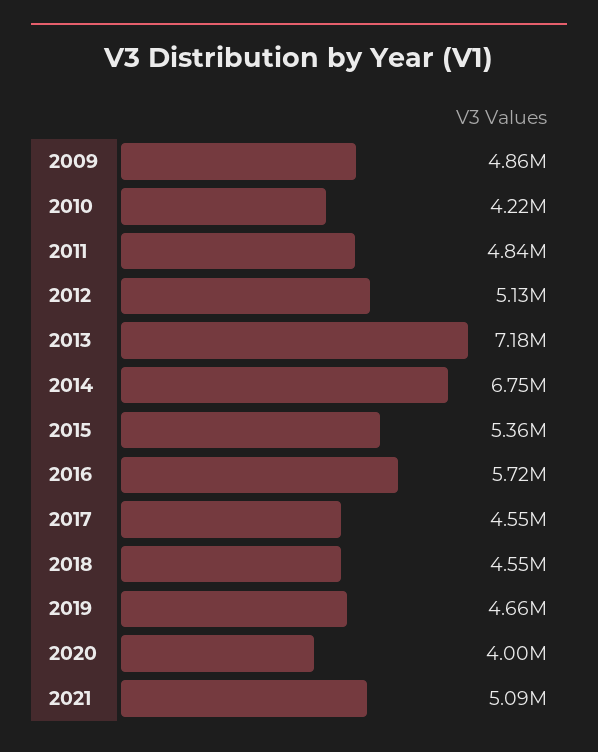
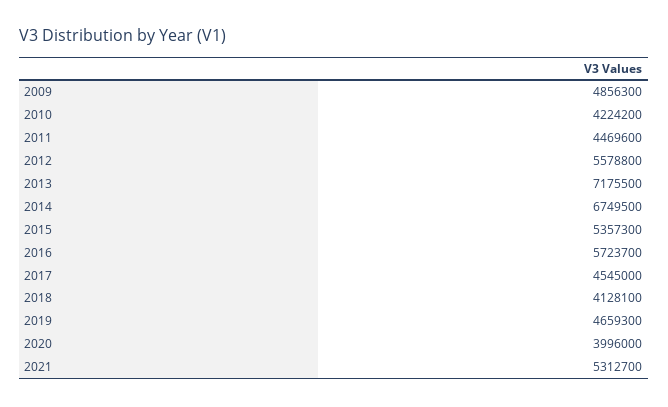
2011: 4840000 -> 4469600
2012: 5130000 -> 5578800
2018: 4550000 -> 4128100
2021: 5090000 -> 5312700

